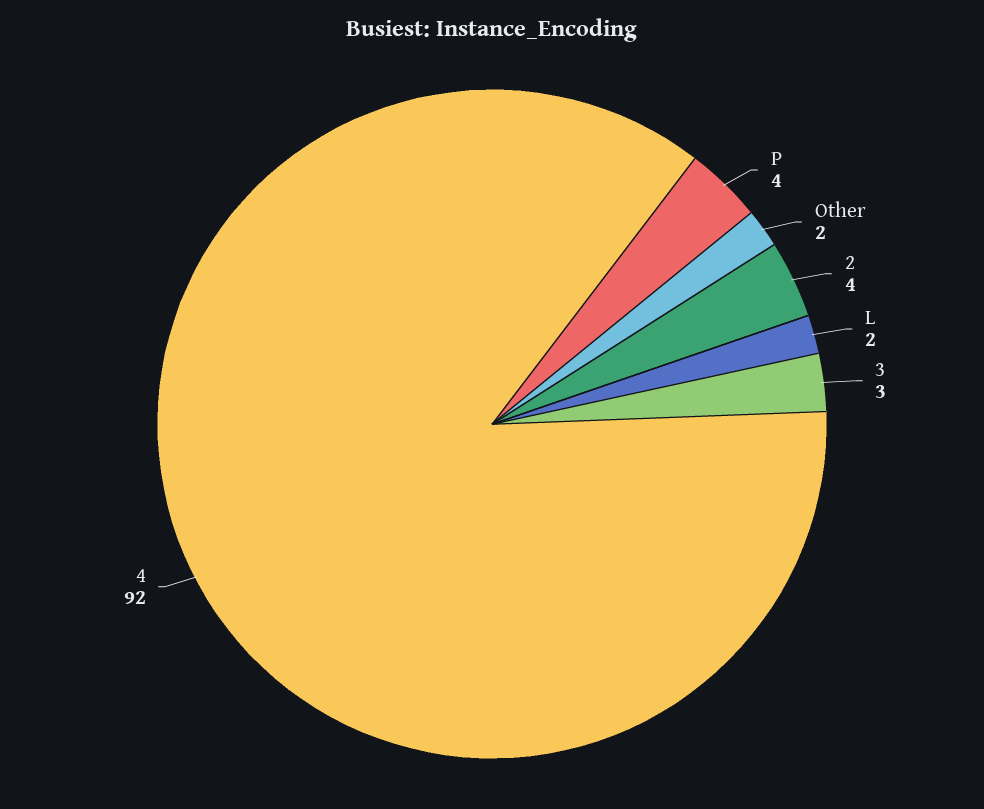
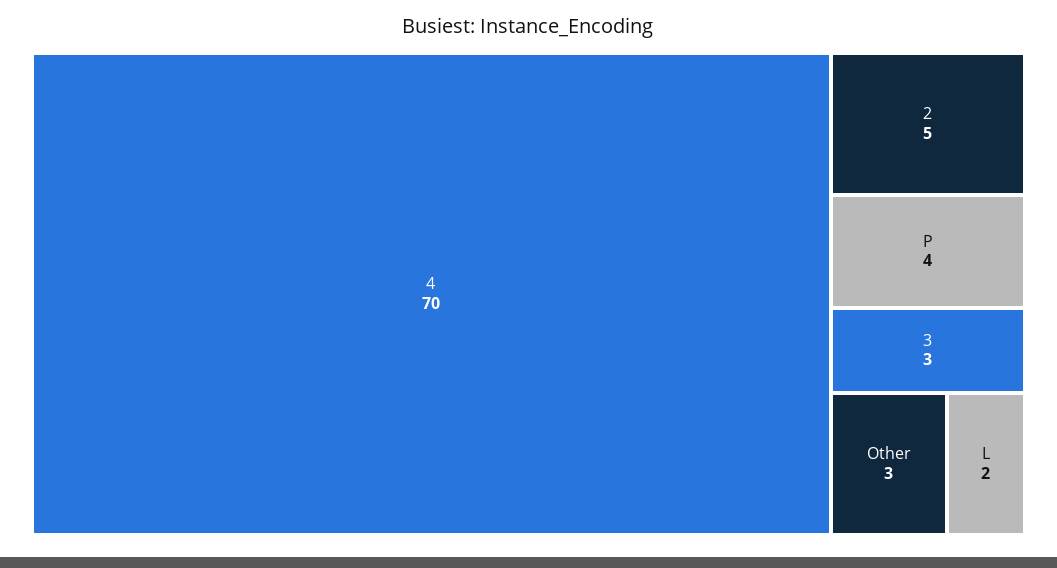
Other: 2 -> 3
2: 4 -> 5
4: 92 -> 70

